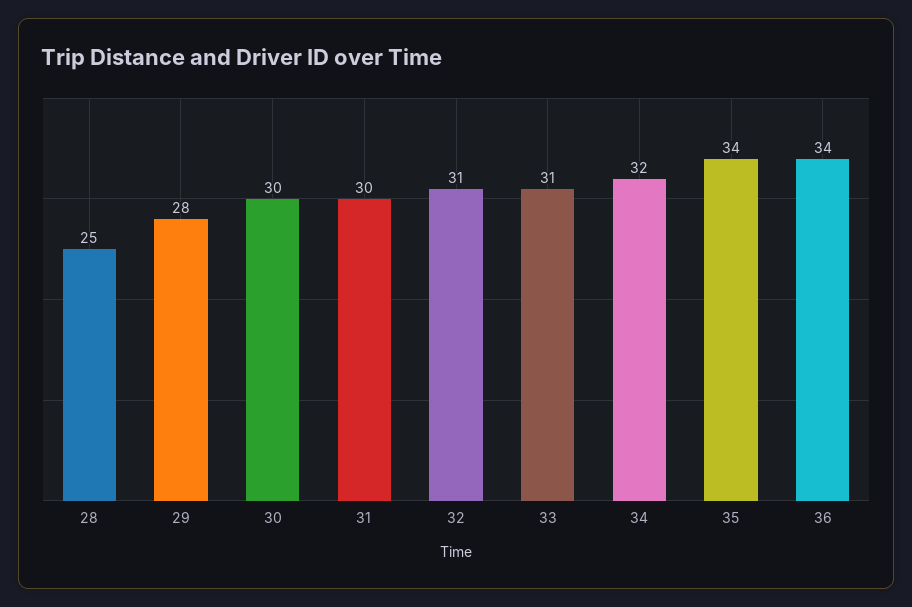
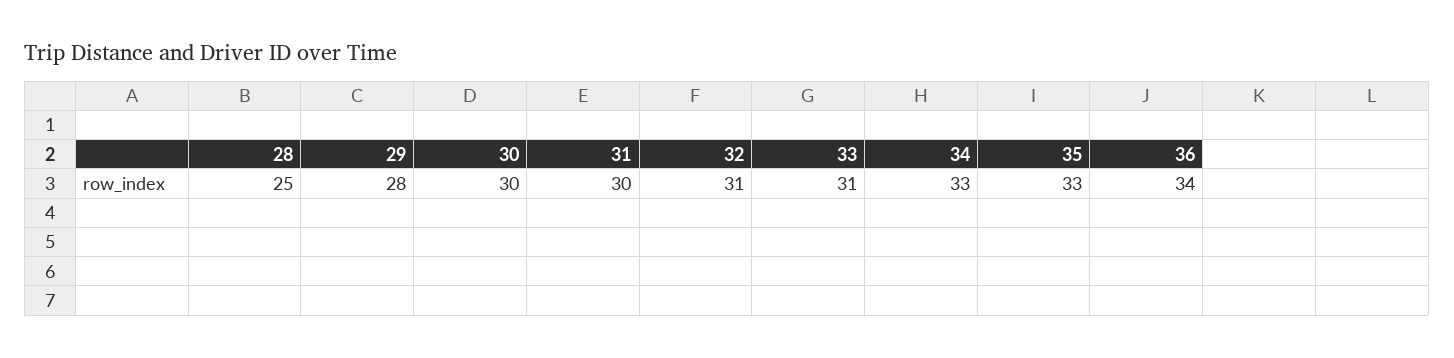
34: 32 -> 33
35: 34 -> 33

